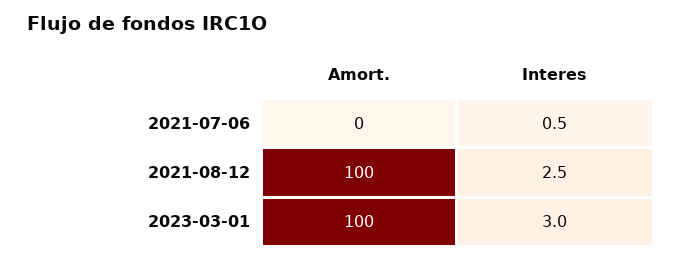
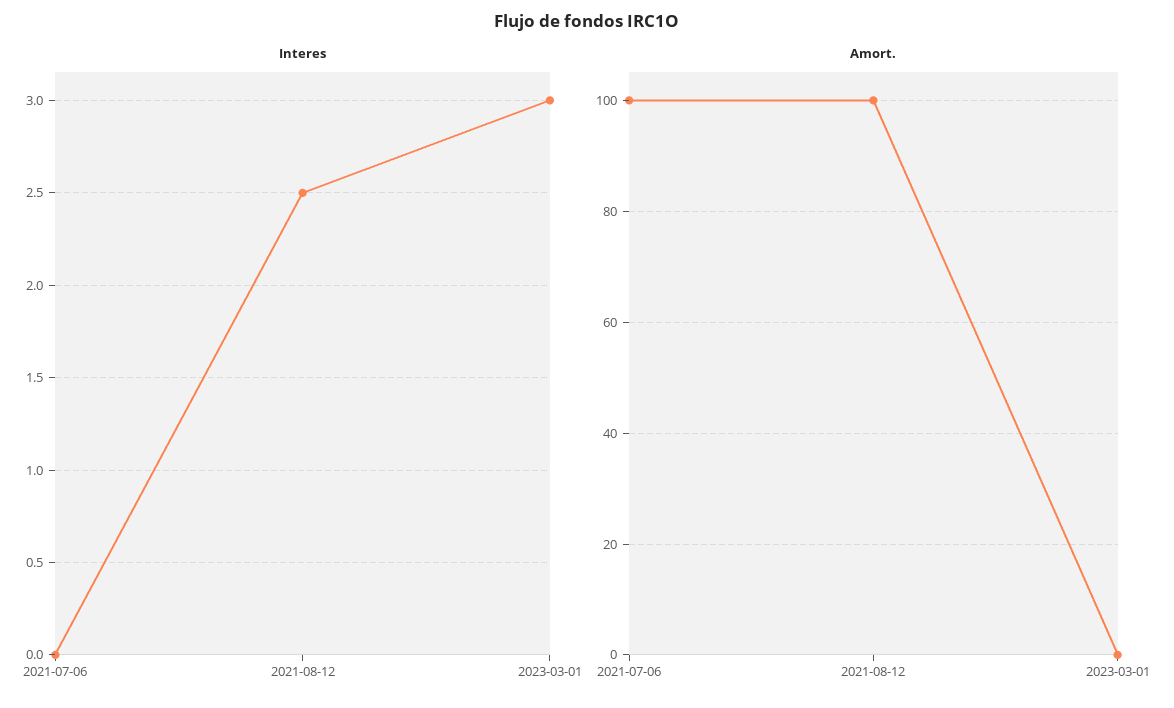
Amort., 2021-07-06: 0 -> 100
Interes, 2021-07-06: 0.5 -> 0
Amort., 2023-03-01: 100 -> 0

